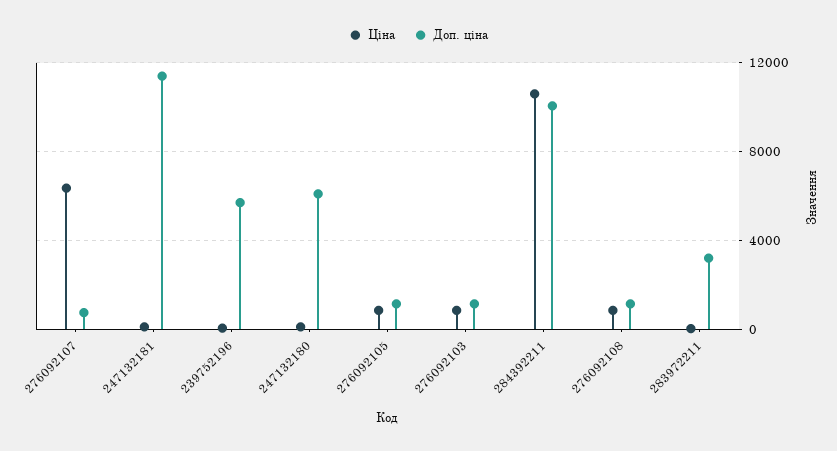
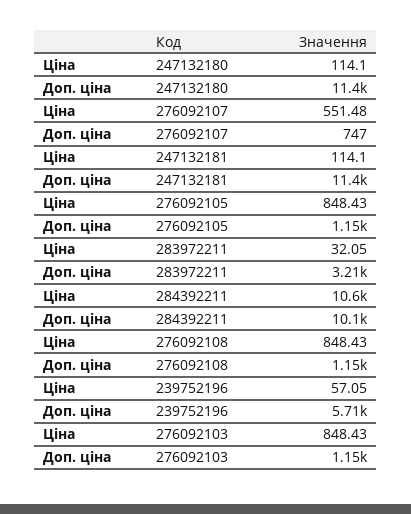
Ціна, 276092107: 6500 -> 551.48
Доп. ціна, 247132180: 6000 -> 11400

